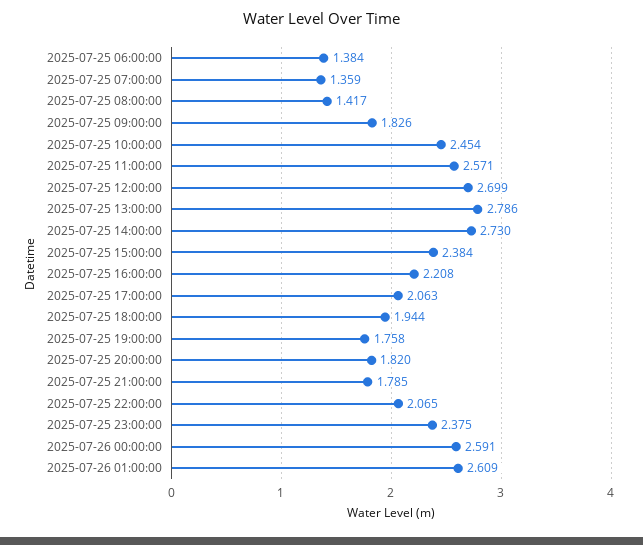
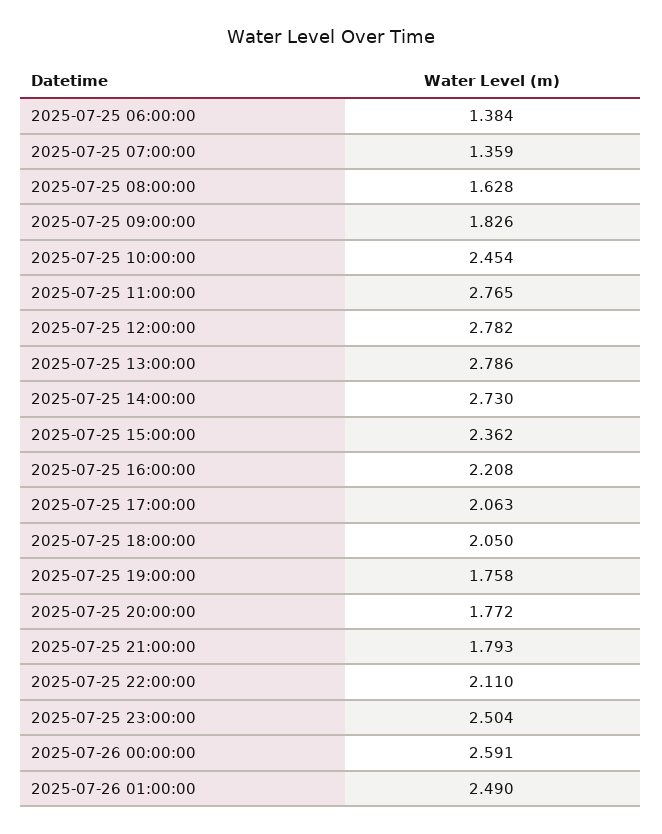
2025-07-25 08:00:00: 1.417 -> 1.628
2025-07-25 11:00:00: 2.571 -> 2.765
2025-07-25 12:00:00: 2.699 -> 2.782
2025-07-25 15:00:00: 2.384 -> 2.362
2025-07-25 18:00:00: 1.944 -> 2.05
2025-07-25 20:00:00: 1.82 -> 1.772
2025-07-25 21:00:00: 1.785 -> 1.793
2025-07-25 22:00:00: 2.065 -> 2.11
2025-07-25 23:00:00: 2.375 -> 2.504
2025-07-26 01:00:00: 2.609 -> 2.49

